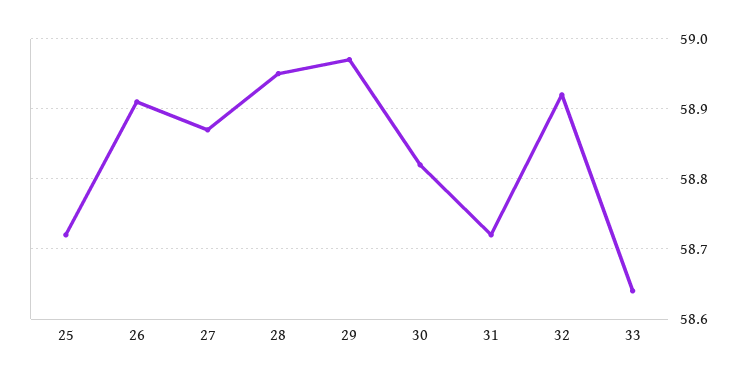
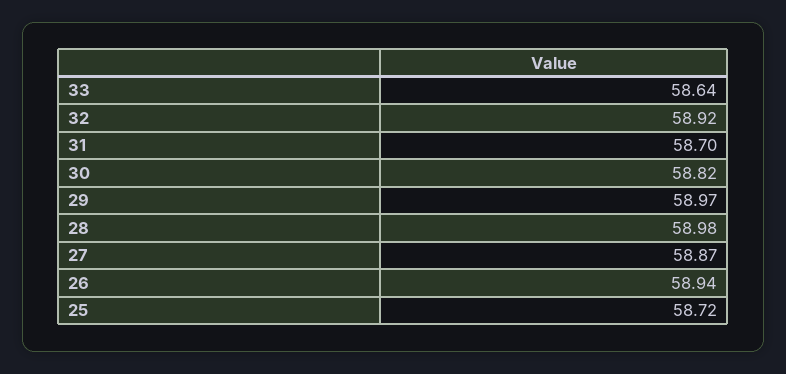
26: 58.91 -> 58.94
28: 58.95 -> 58.98
31: 58.72 -> 58.7

